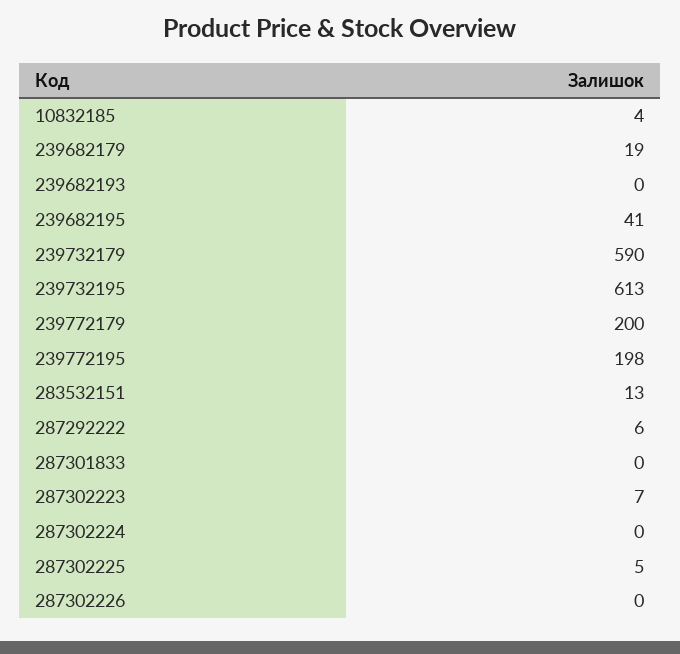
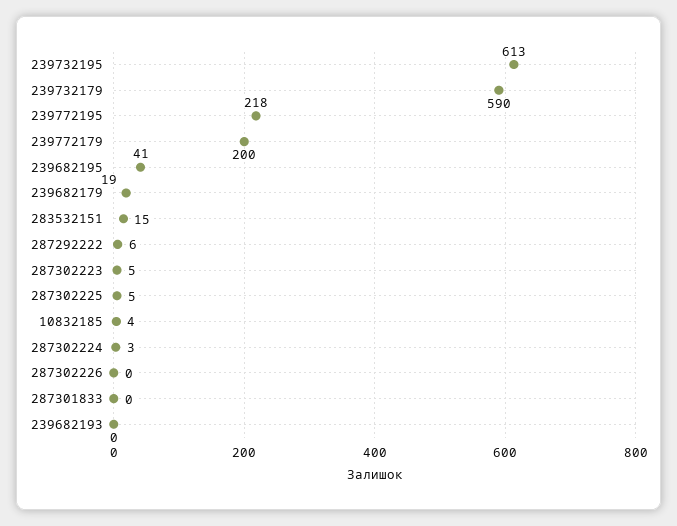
239772195: 198 -> 218
283532151: 13 -> 15
287302223: 7 -> 5
287302224: 0 -> 3

